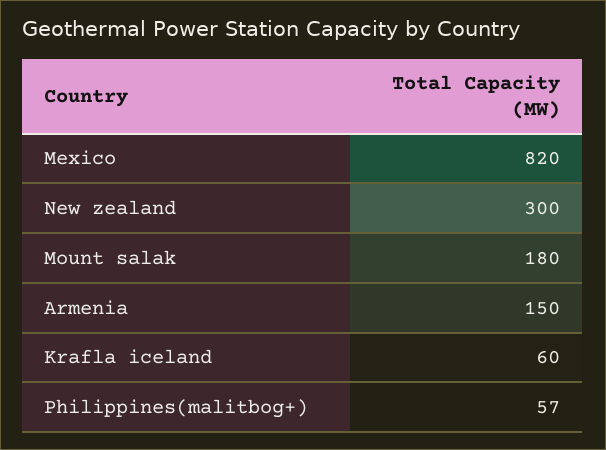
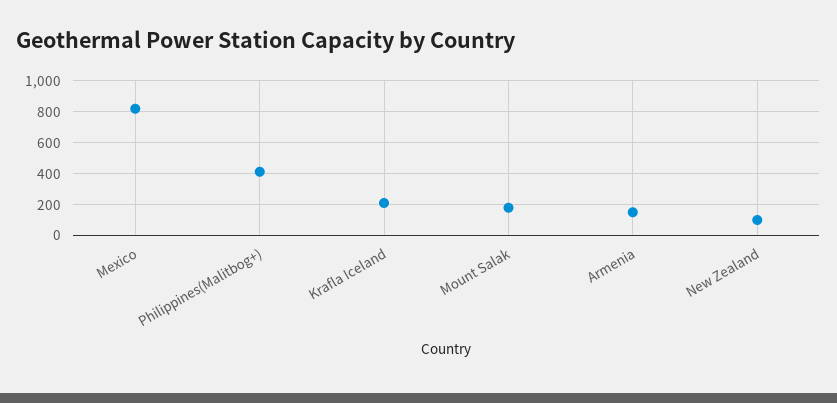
New zealand: 300 -> 100
Krafla iceland: 60 -> 200
Philippines(malitbog+): 57 -> 400

